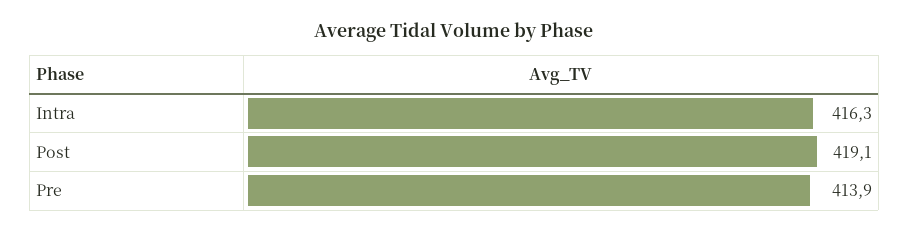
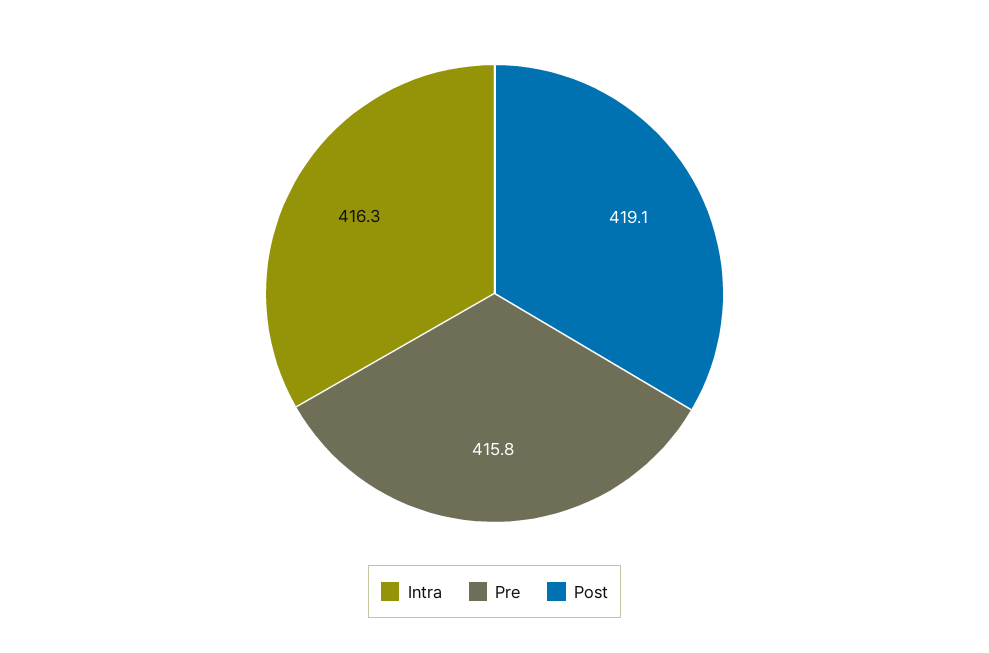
Pre: 413.9 -> 415.8

